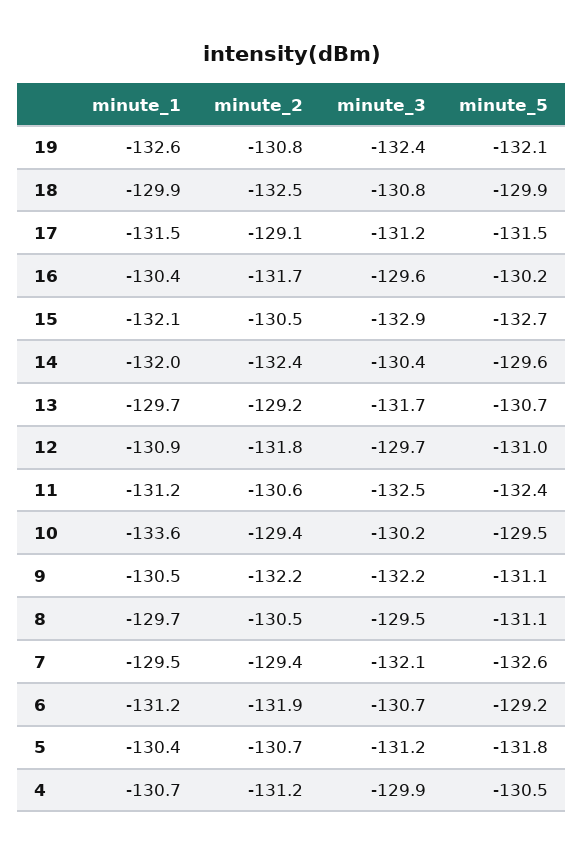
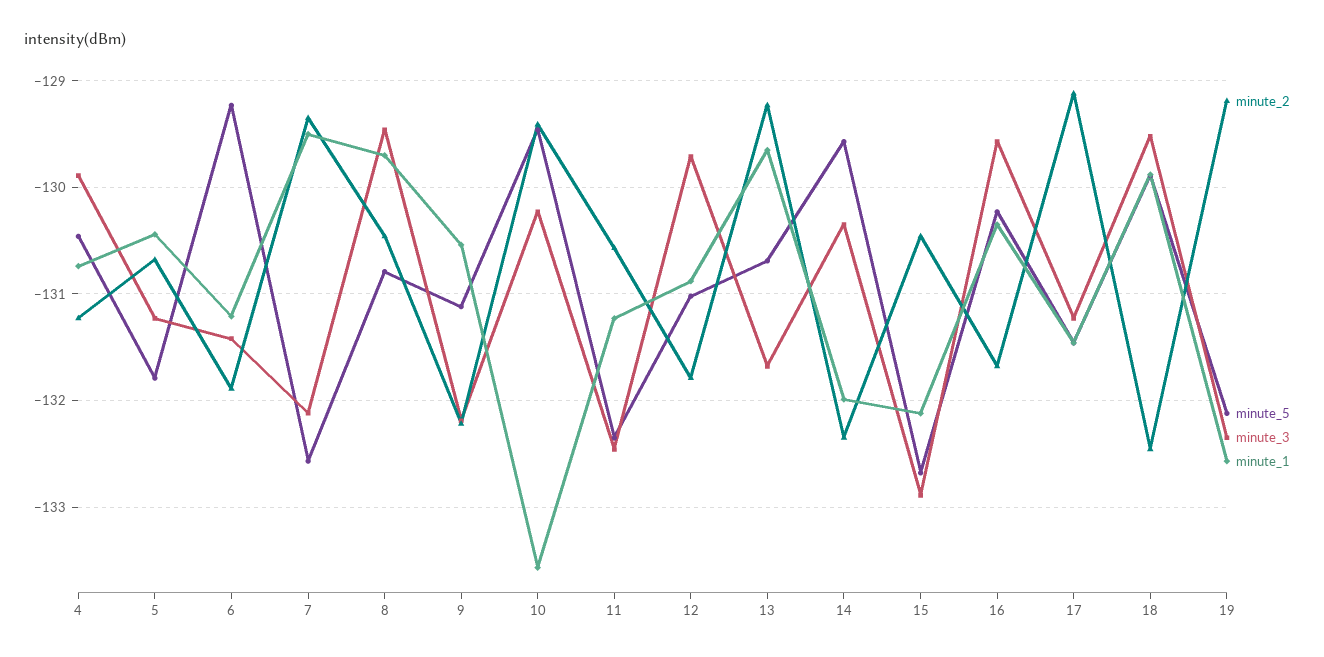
minute_2, 19: -130.8 -> -129.2
minute_3, 18: -130.8 -> -129.5
minute_5, 8: -131.1 -> -130.8
minute_3, 6: -130.7 -> -131.4

